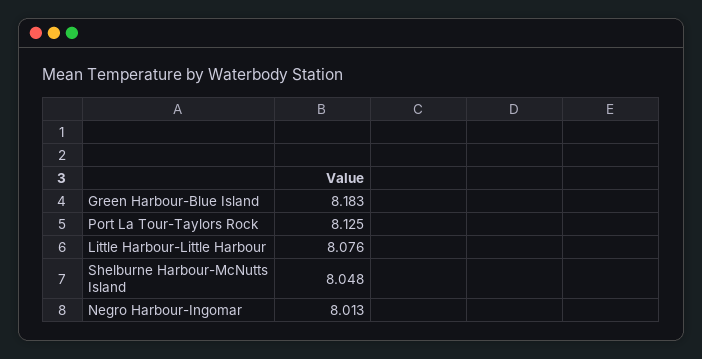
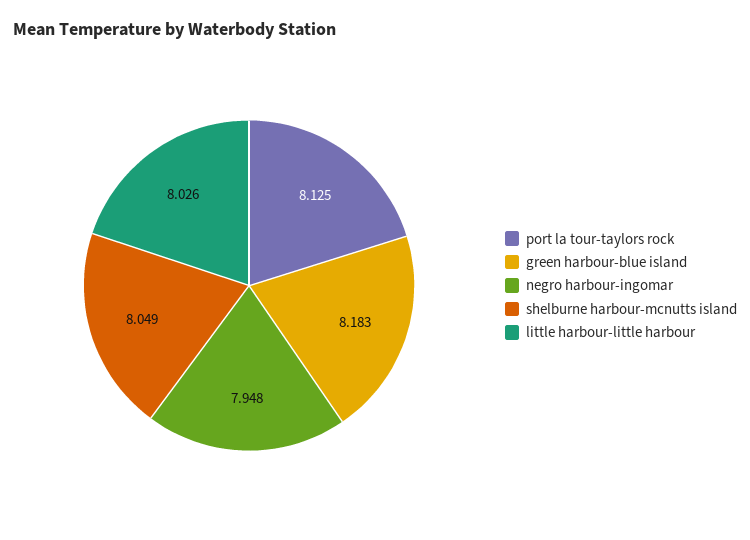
Little Harbour-Little Harbour: 8.076 -> 8.026
Shelburne Harbour-McNutts Island: 8.048 -> 8.049
Negro Harbour-Ingomar: 8.013 -> 7.948

